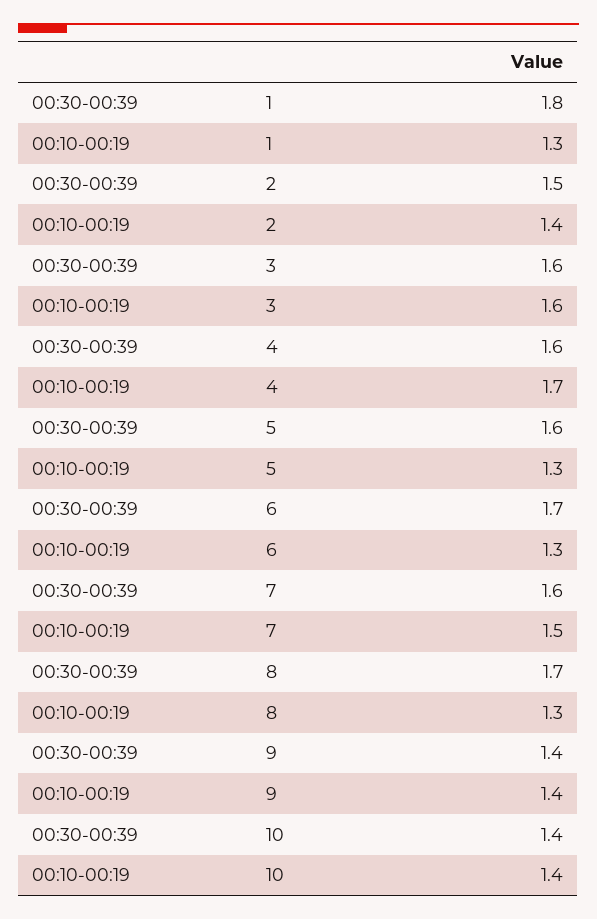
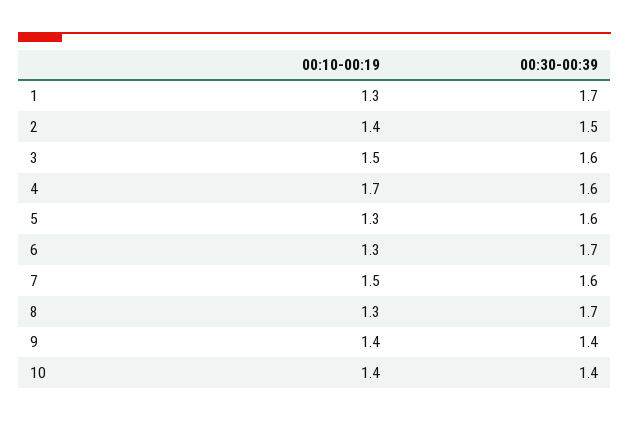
00:30-00:39, 1: 1.8 -> 1.7
00:10-00:19, 3: 1.6 -> 1.5

